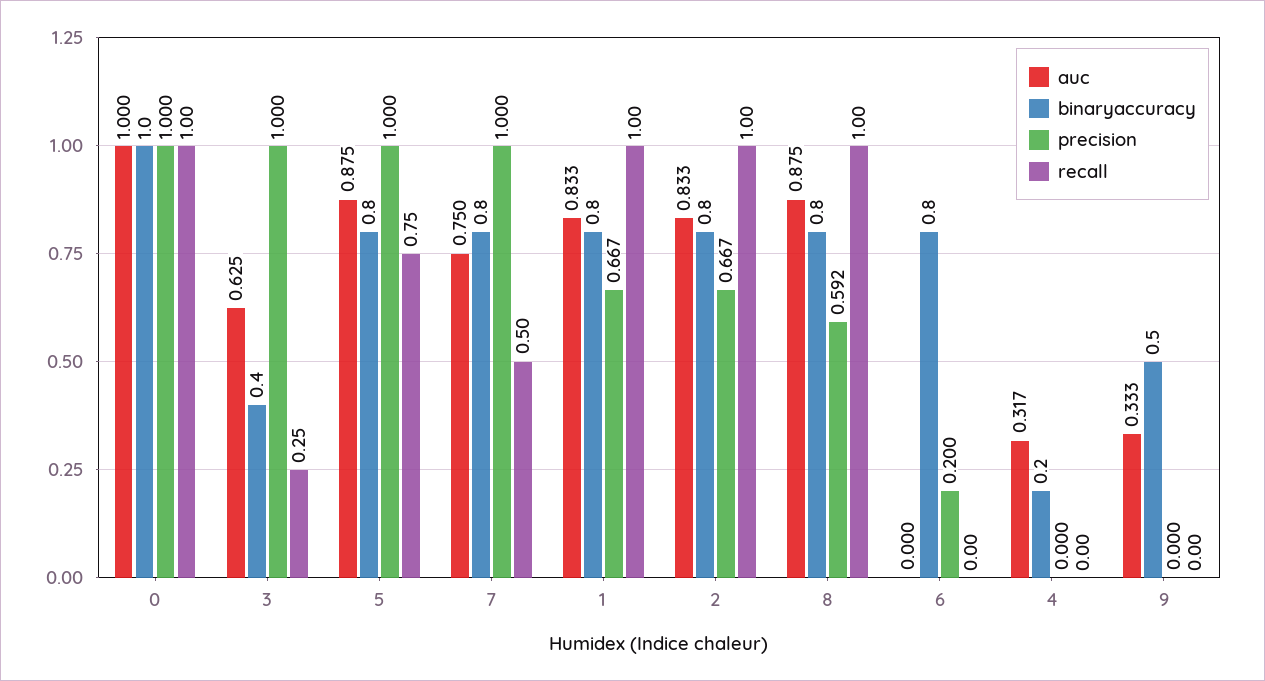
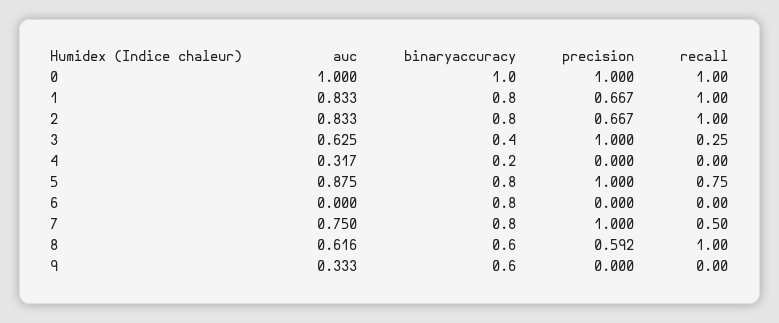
auc, 8: 0.875 -> 0.616
binaryaccuracy, 8: 0.8 -> 0.6
precision, 6: 0.2 -> 0
binaryaccuracy, 9: 0.5 -> 0.6

